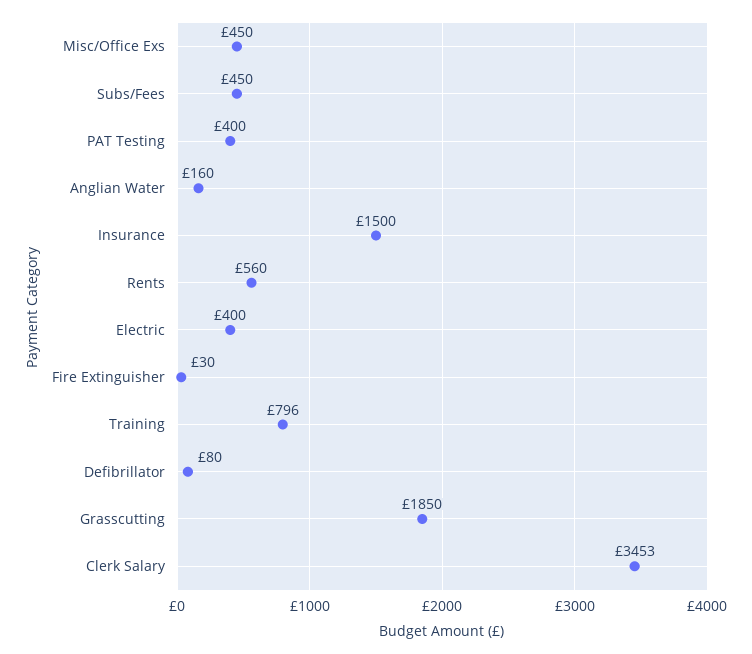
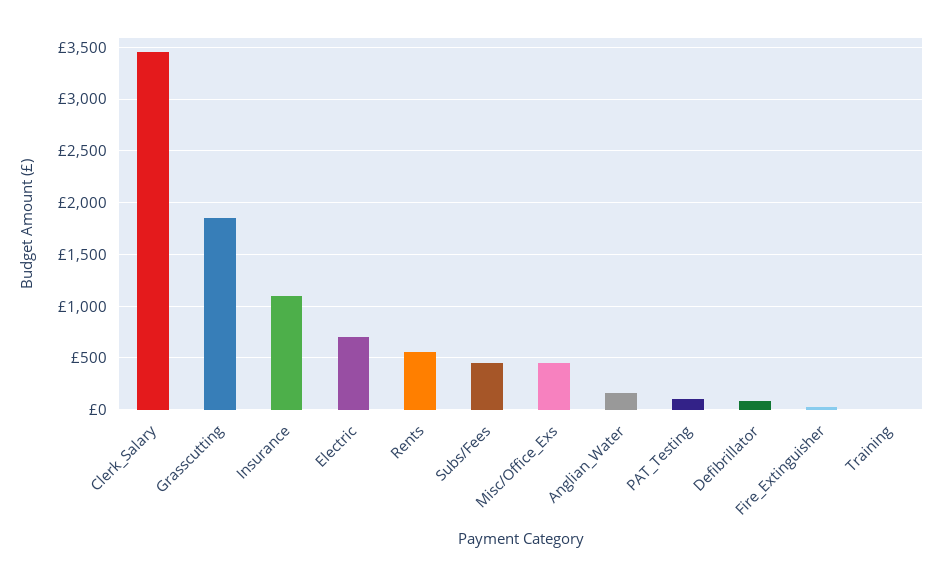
PAT Testing: 400 -> 100
Insurance: 1500 -> 1100
Electric: 400 -> 700
Training: 796 -> 0

